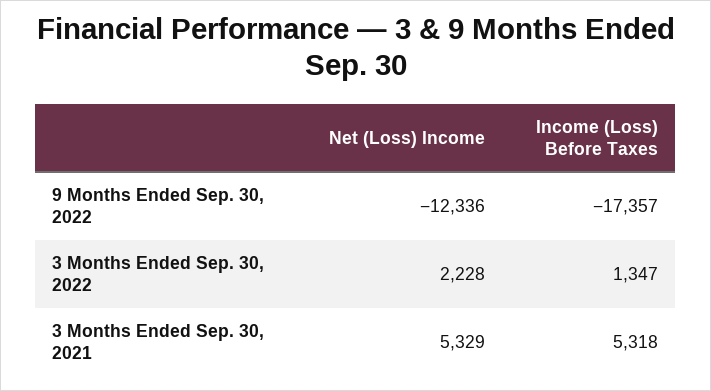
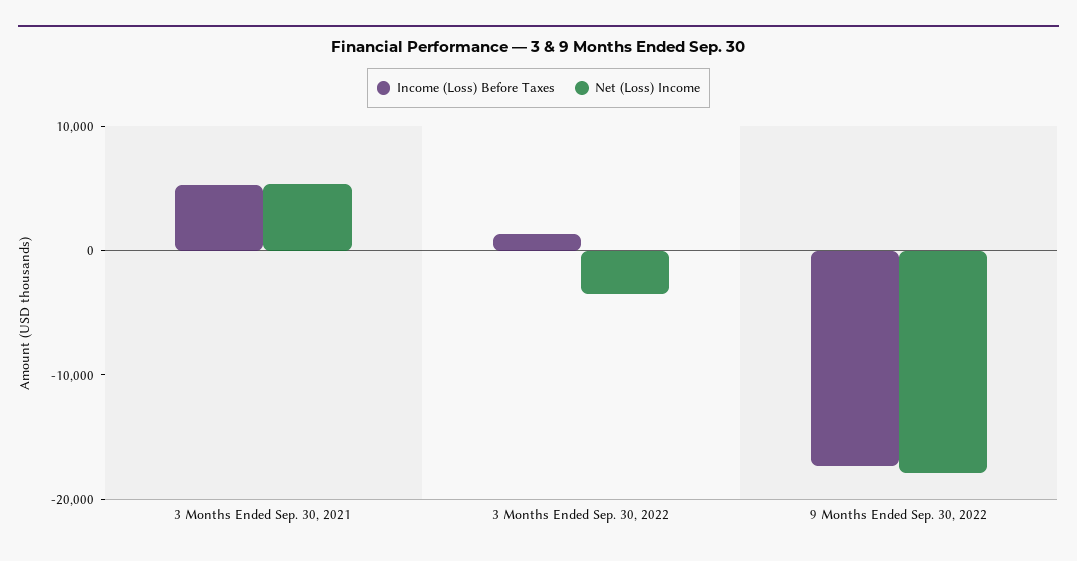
Net (Loss) Income, 9 Months Ended Sep. 30, 2022: -12336 -> -18000
Net (Loss) Income, 3 Months Ended Sep. 30, 2022: 2228 -> -4000

